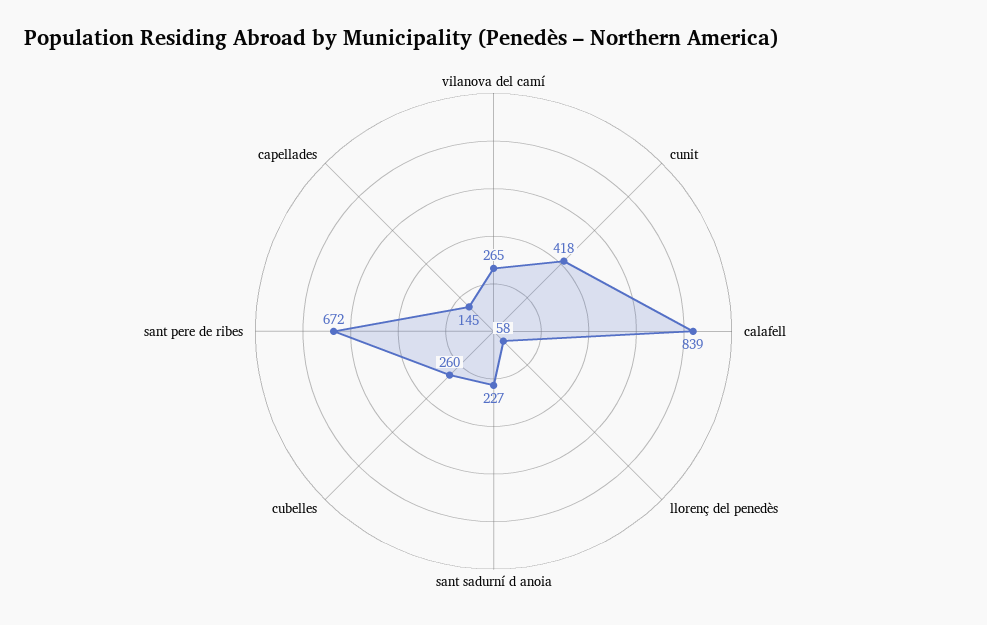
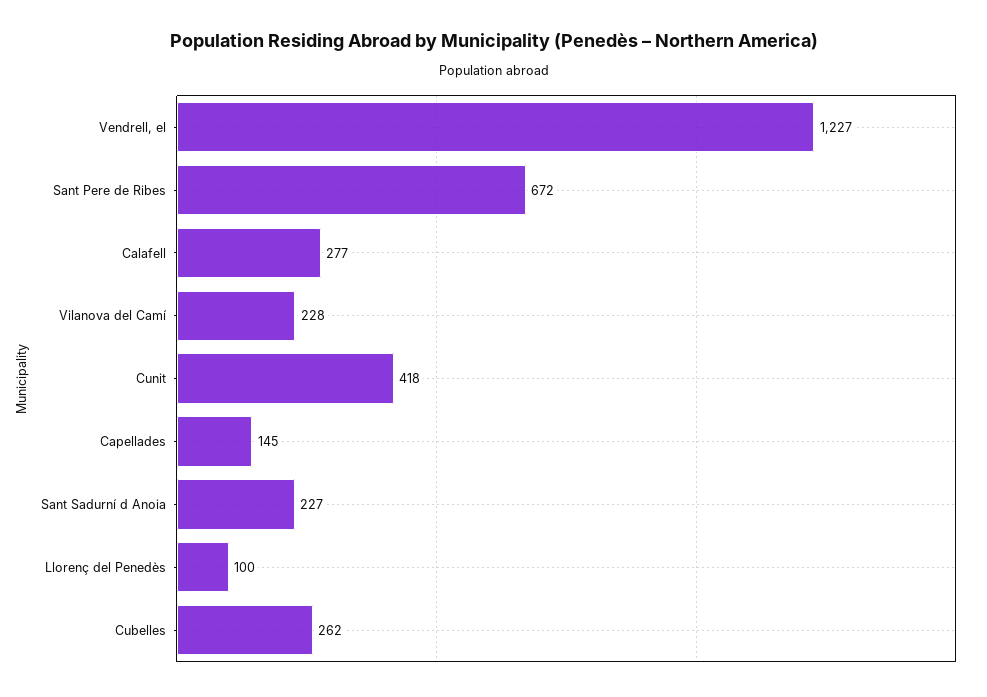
vilanova del camí: 265 -> 228
calafell: 839 -> 277
llorenç del penedès: 58 -> 100
cubelles: 260 -> 262
Vendrell, el: none -> 1227

